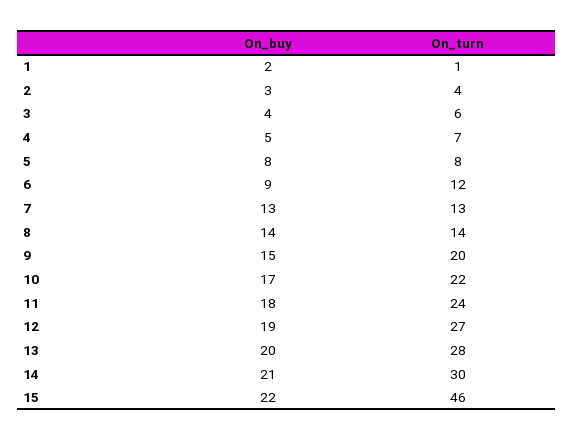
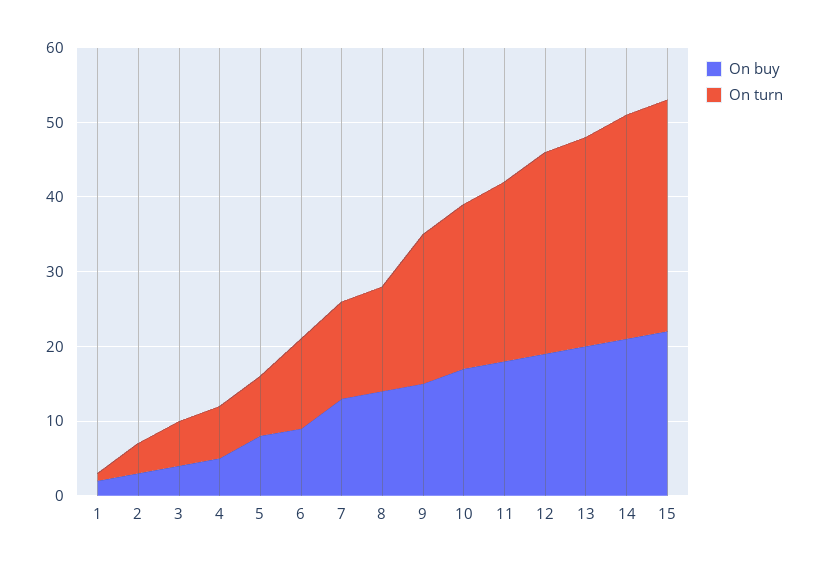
On_turn, 15: 46 -> 30

